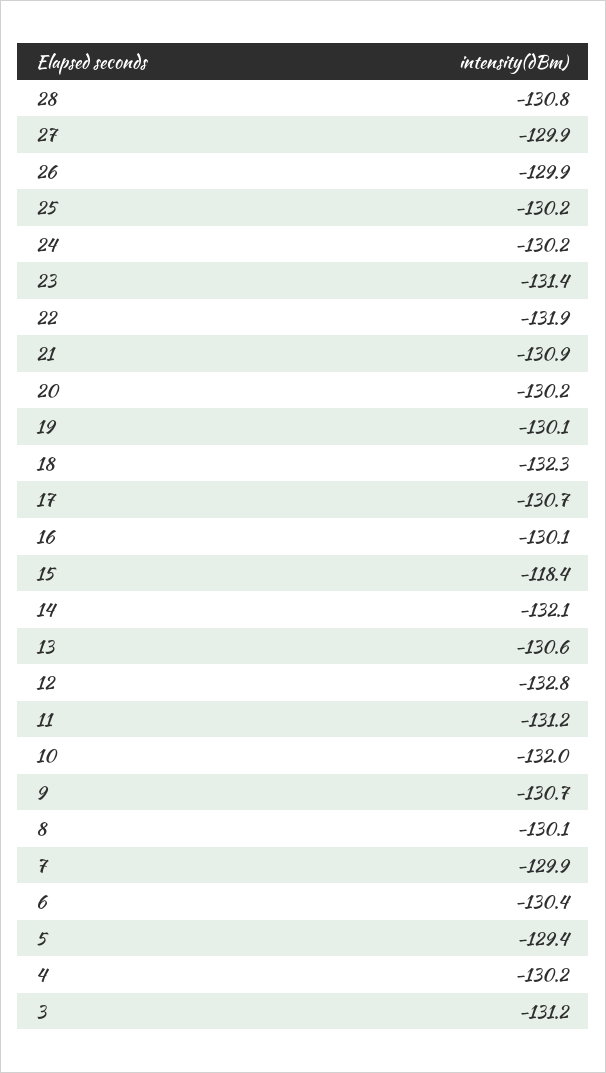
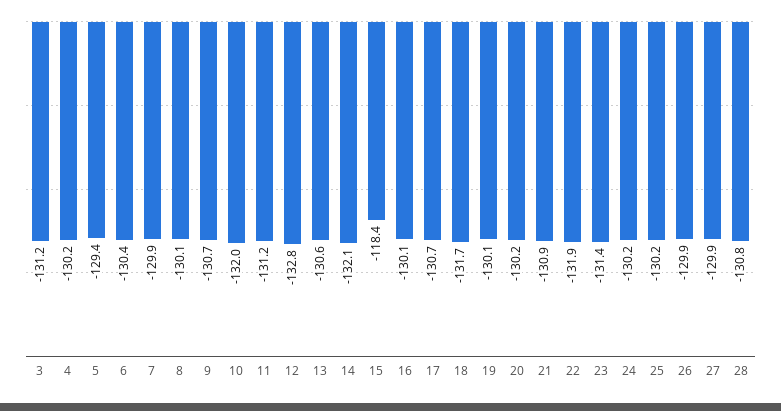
18: -132.3 -> -131.7

